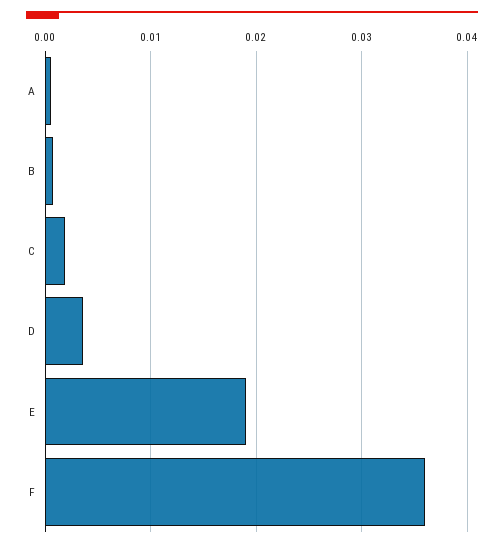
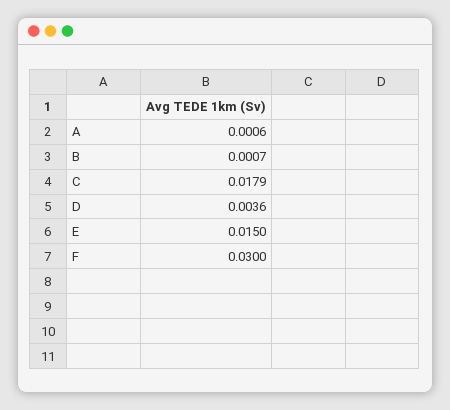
C: 0.002 -> 0.0179
E: 0.019 -> 0.015
F: 0.036 -> 0.03

